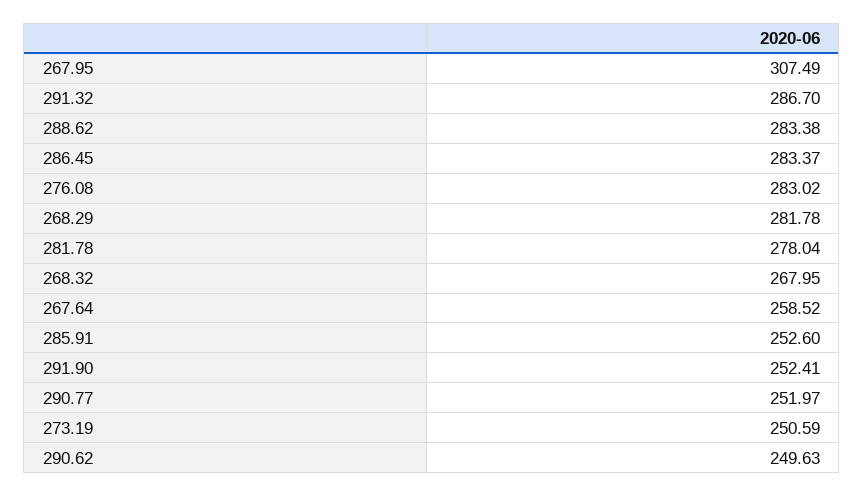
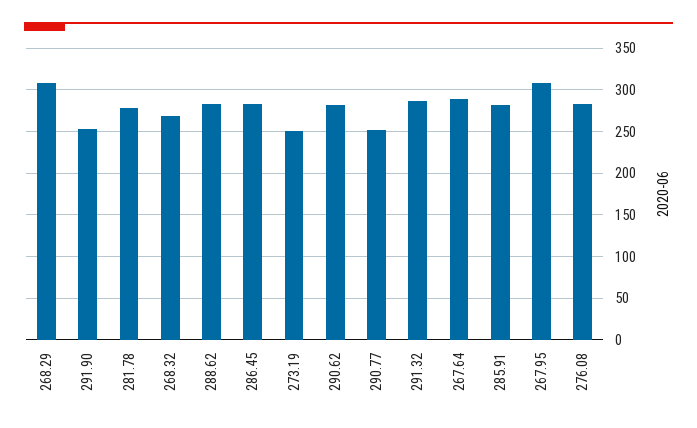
268.29: 281.78 -> 310
267.64: 258.52 -> 290
285.91: 252.6 -> 280
290.62: 249.63 -> 280

